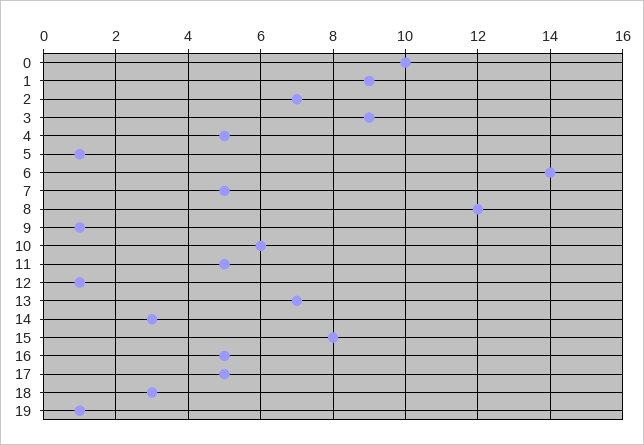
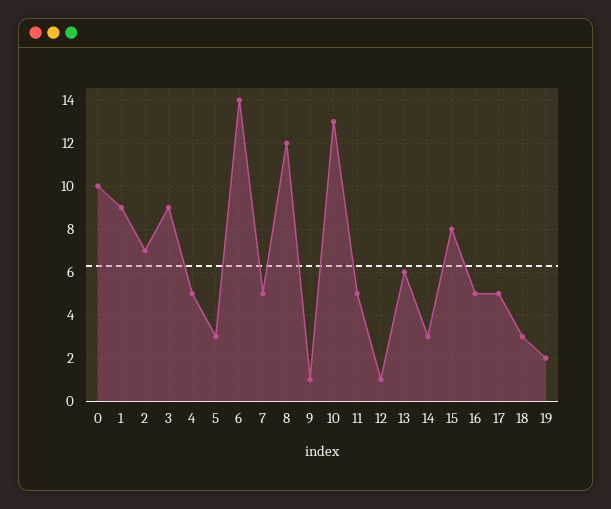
5: 1 -> 3
10: 6 -> 13
13: 7 -> 6
19: 1 -> 2

